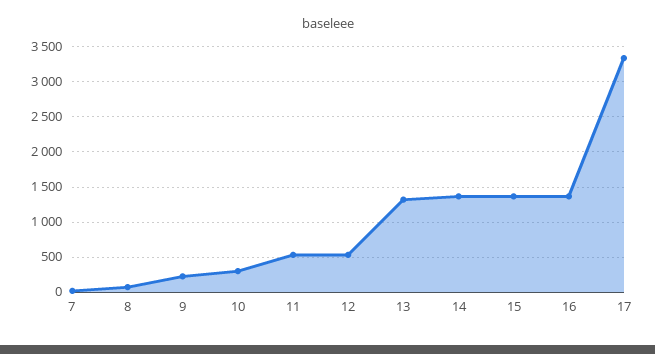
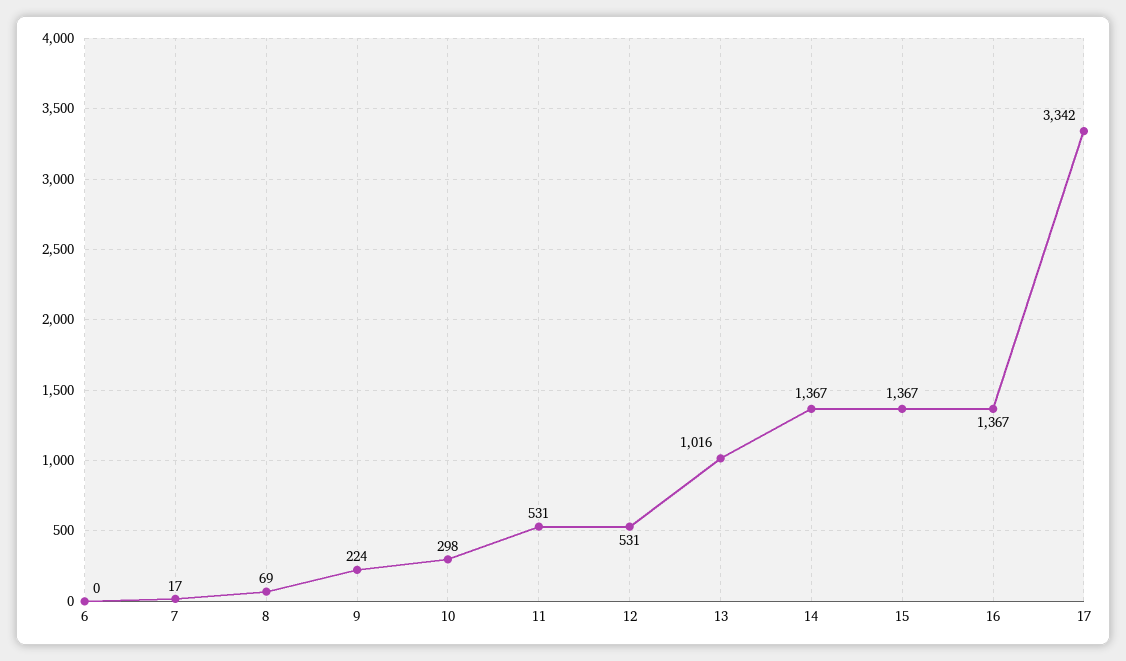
13: 1300 -> 1016
6: none -> 0

